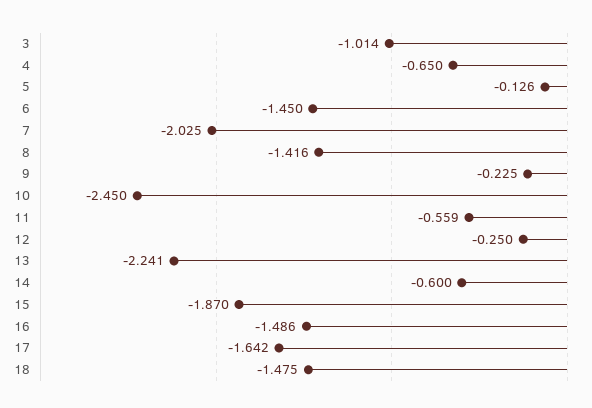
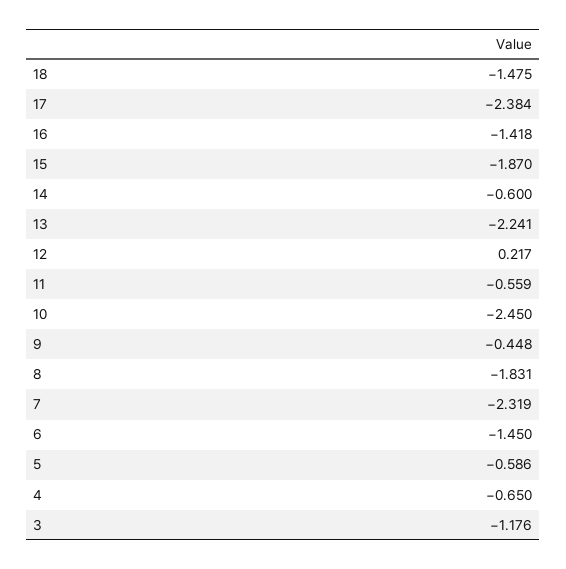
3: -1.014 -> -1.176
5: -0.126 -> -0.586
7: -2.025 -> -2.319
8: -1.416 -> -1.831
9: -0.225 -> -0.448
12: -0.25 -> 0.217
16: -1.486 -> -1.418
17: -1.642 -> -2.384

